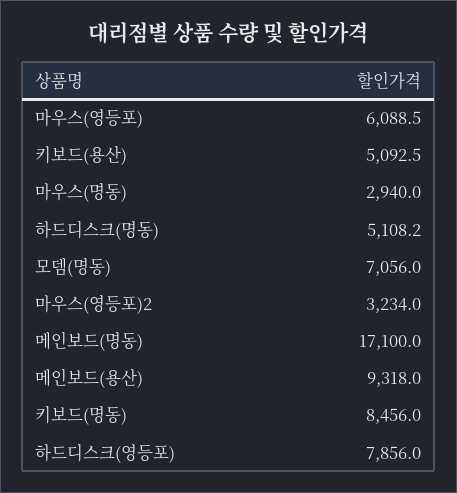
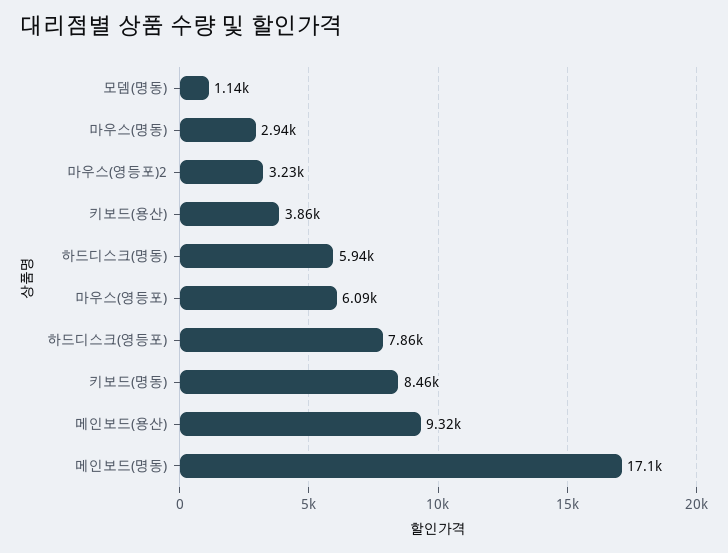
키보드(용산): 5092.5 -> 3860
하드디스크(명동): 5108.2 -> 5940
모뎀(명동): 7056 -> 1140

